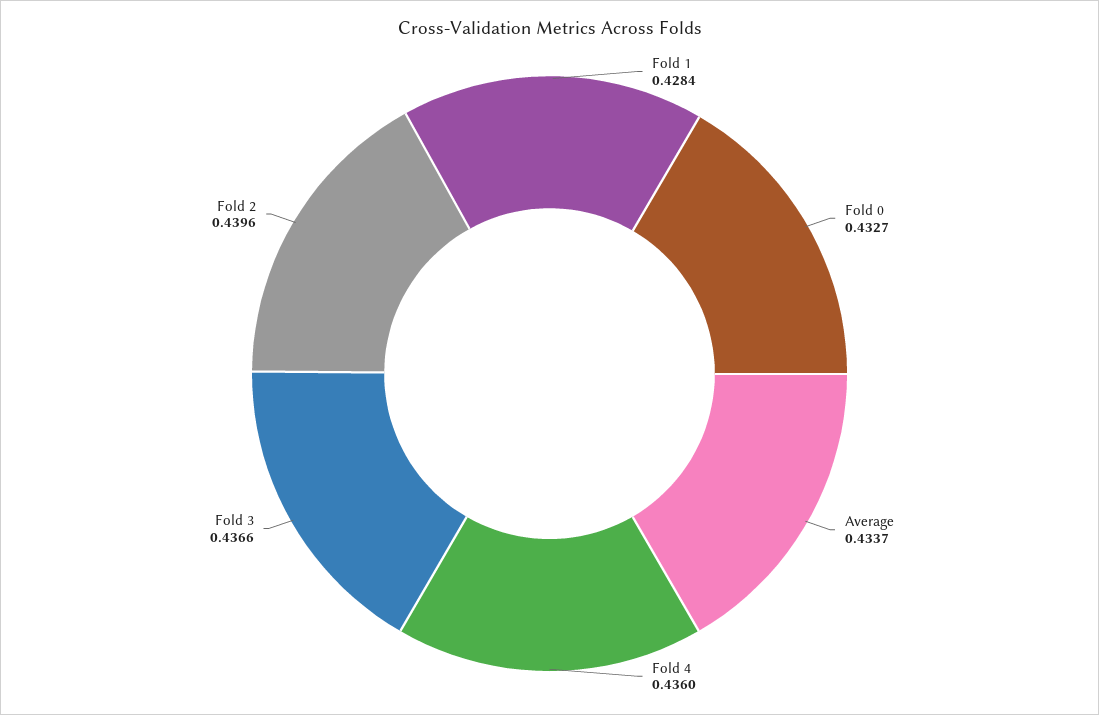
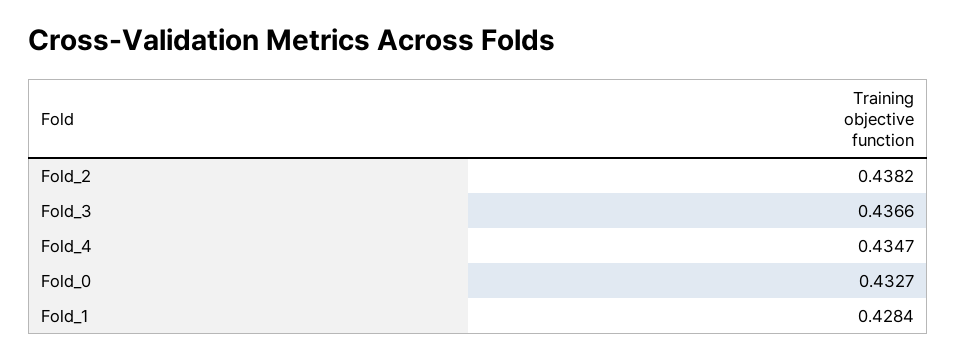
Average: 0.4337 -> none
Fold 4: 0.436 -> 0.4347
Fold 2: 0.4396 -> 0.4382

